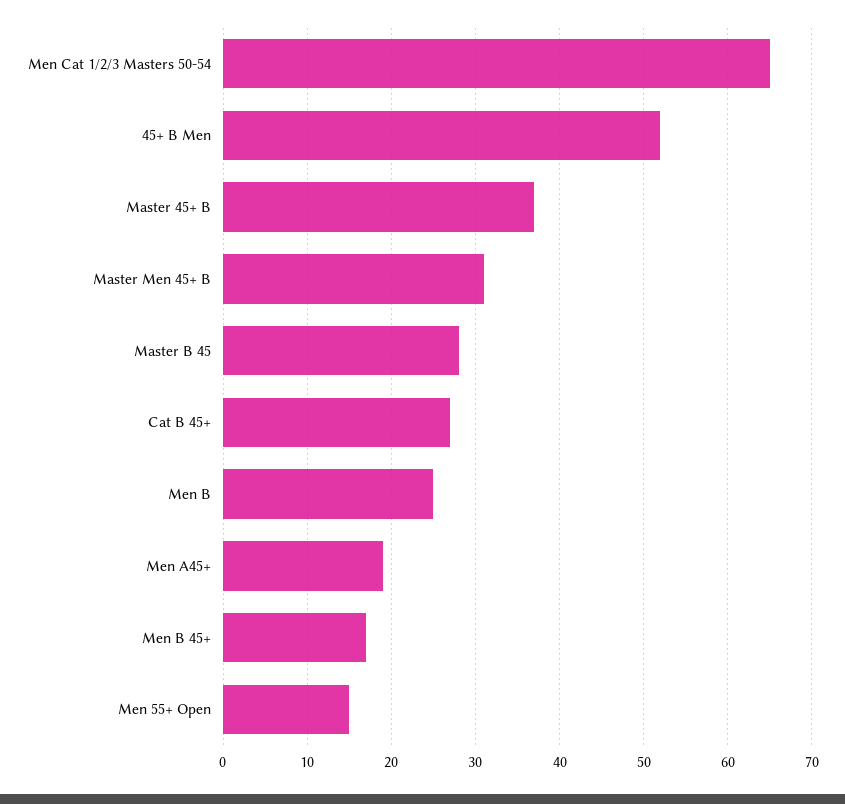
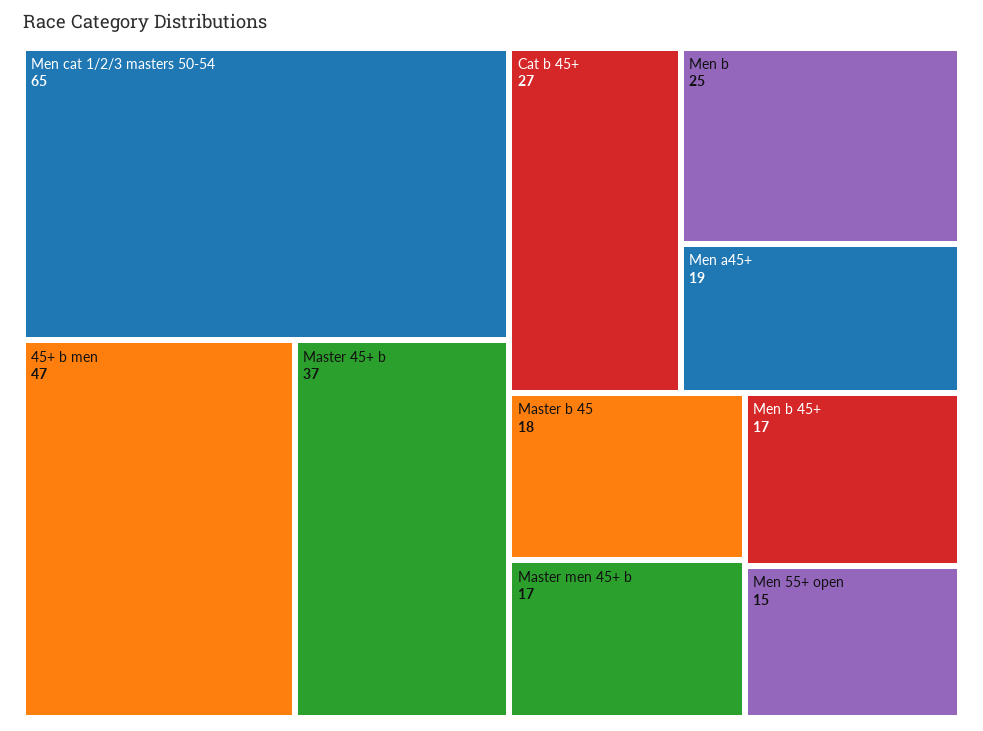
45+ B Men: 52 -> 47
Master Men 45+ B: 31 -> 17
Master B 45: 28 -> 18

